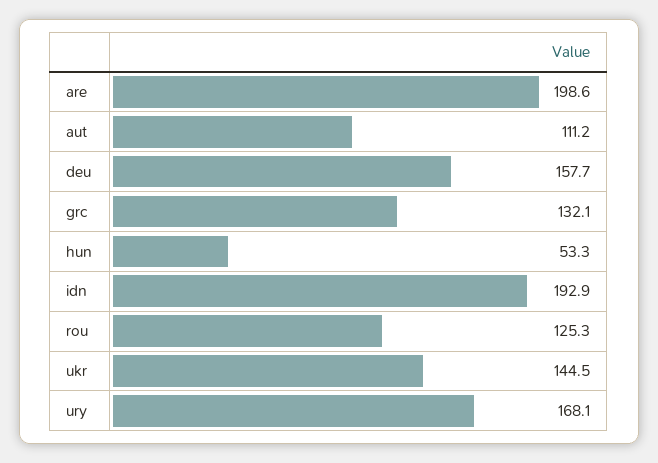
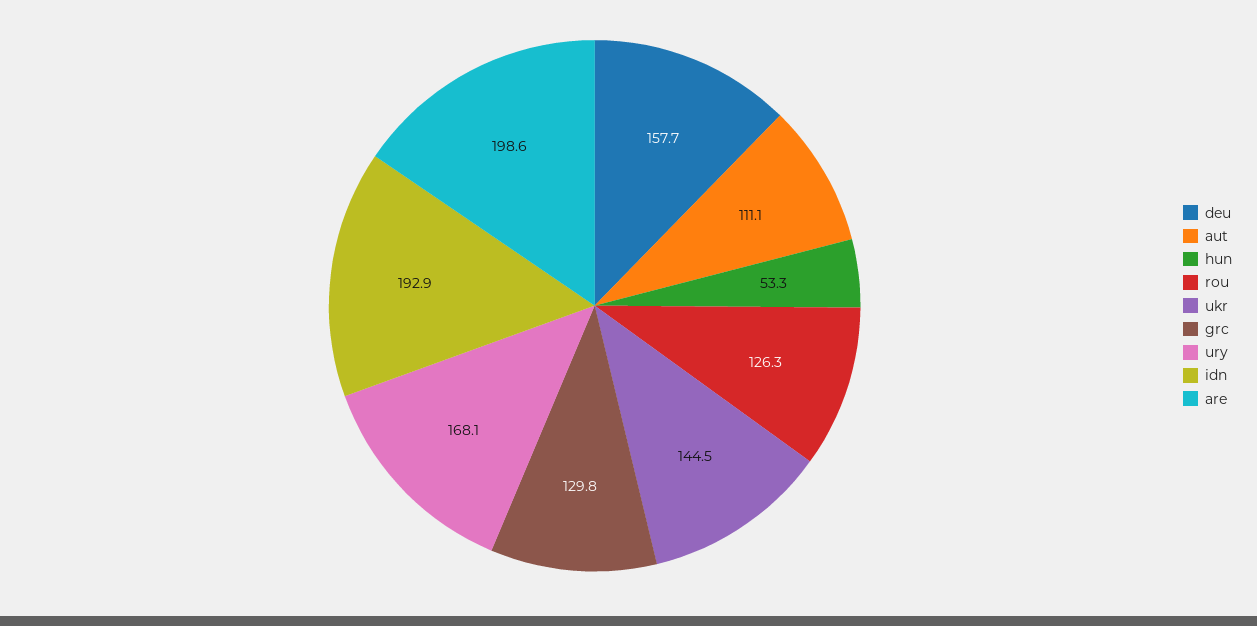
aut: 111.2 -> 111.1
grc: 132.1 -> 129.8
rou: 125.3 -> 126.3

